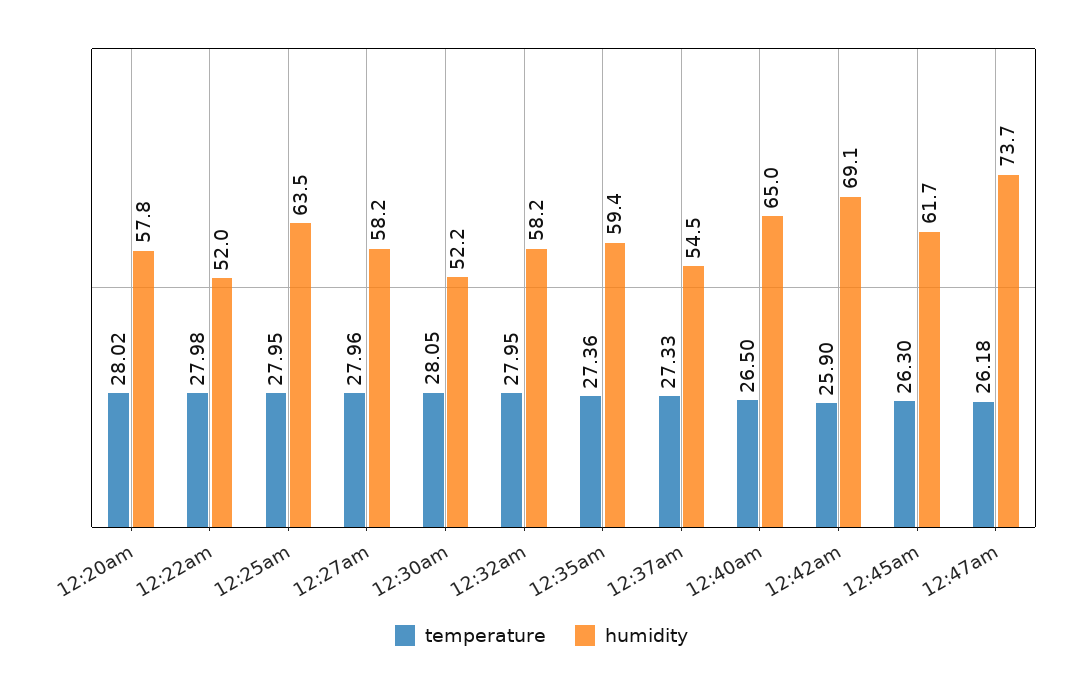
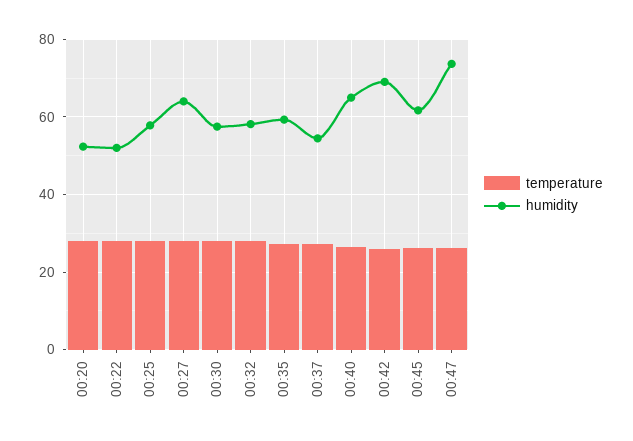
humidity, 12:20am: 57.8 -> 52
humidity, 12:25am: 63.5 -> 58
humidity, 12:27am: 58.2 -> 64
humidity, 12:30am: 52.2 -> 58

